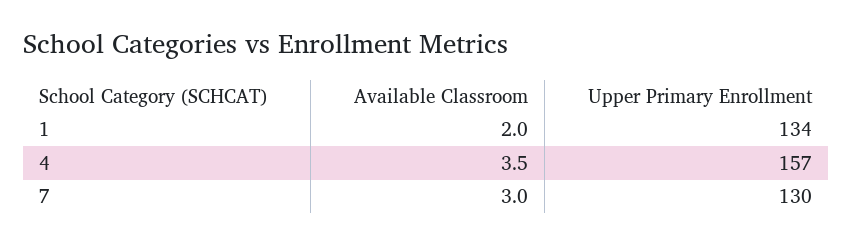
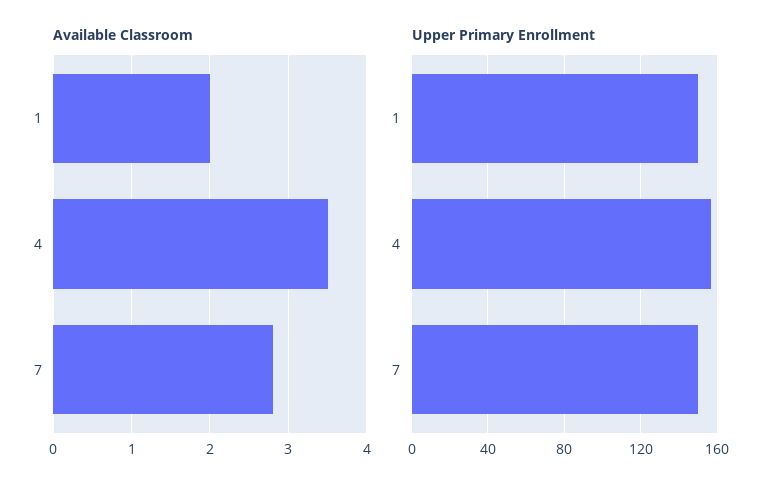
Upper Primary Enrollment, 1: 134 -> 150
Available Classroom, 7: 3 -> 2.8
Upper Primary Enrollment, 7: 130 -> 150

